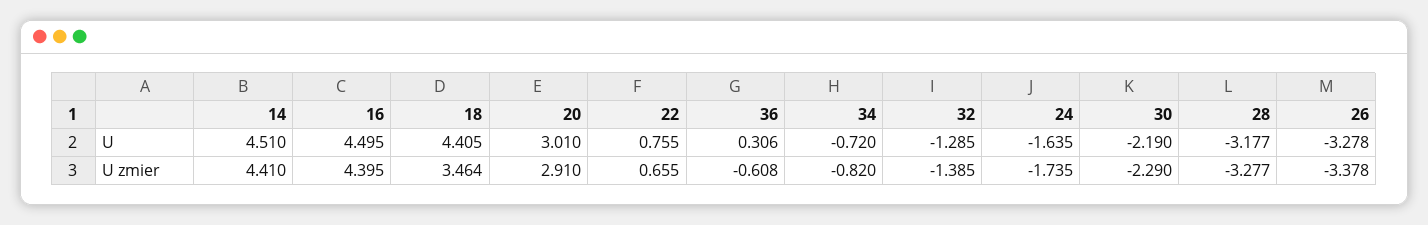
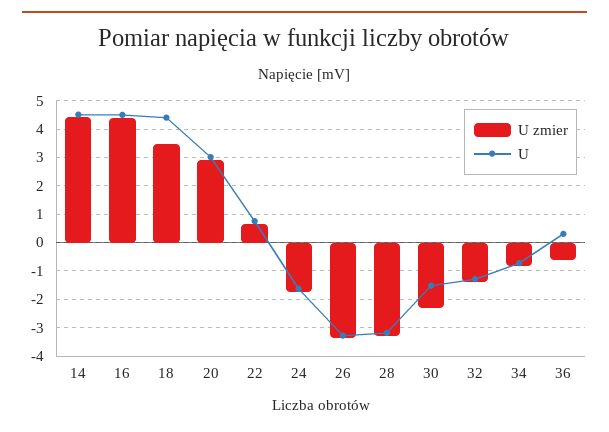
U, 30: -2.19 -> -1.5

